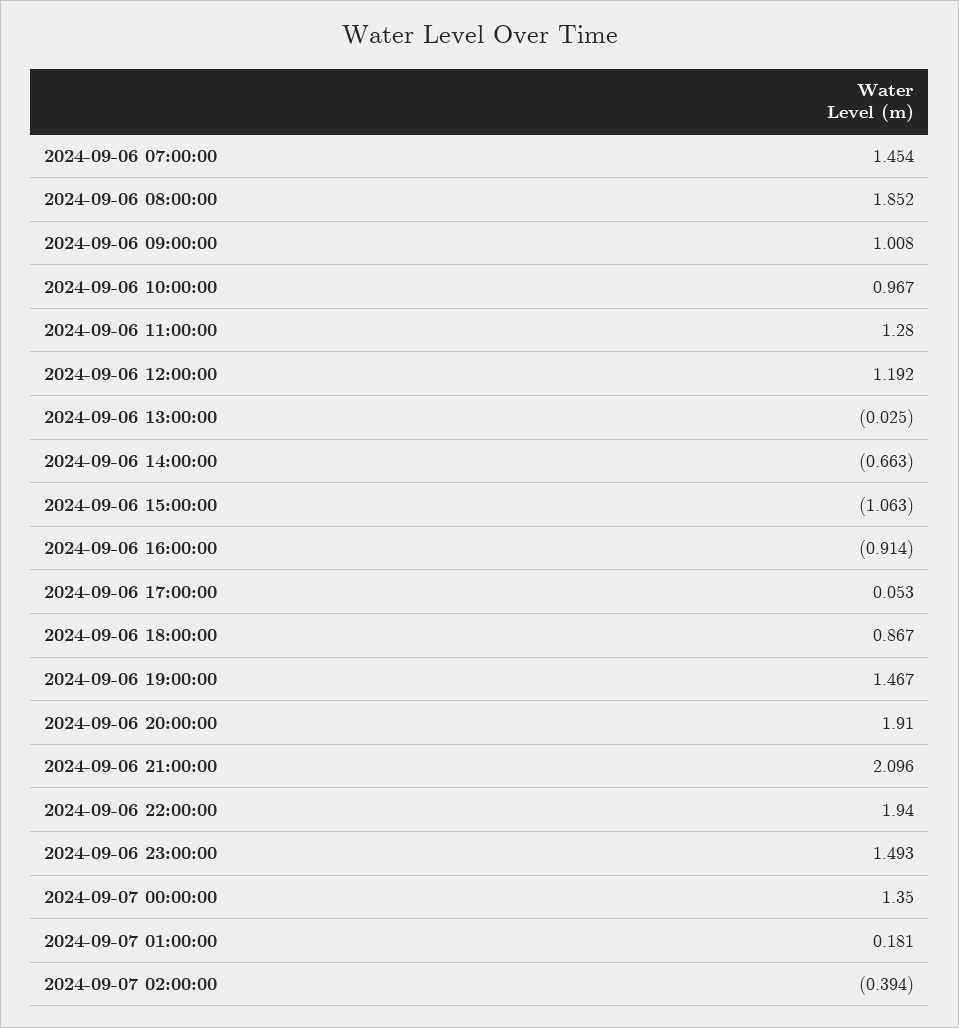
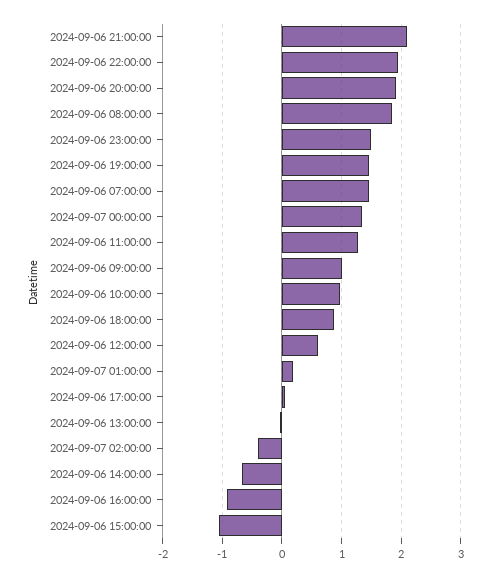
2024-09-06 12:00:00: 1.192 -> 0.6

